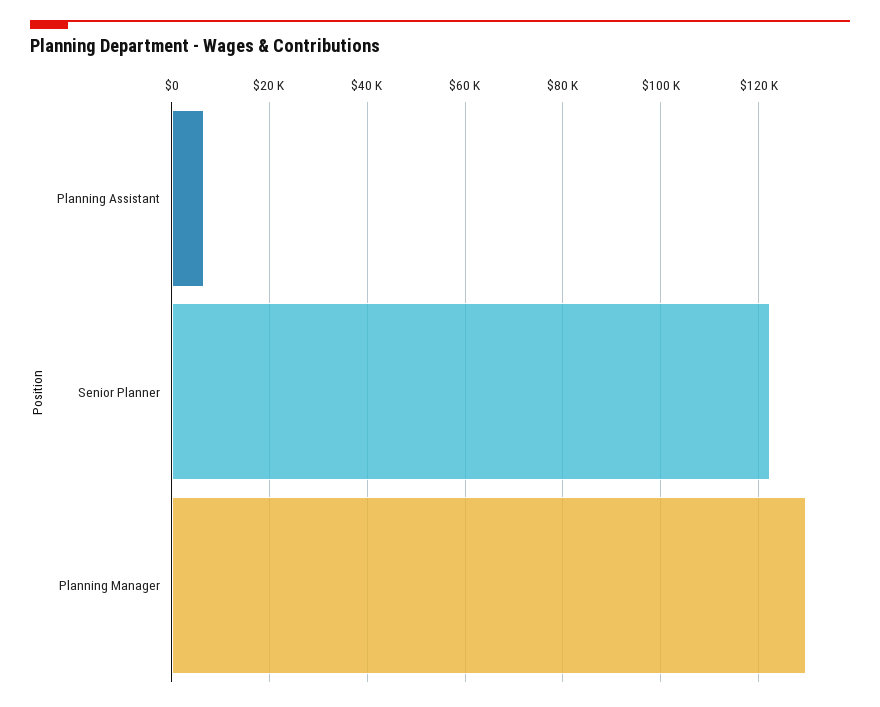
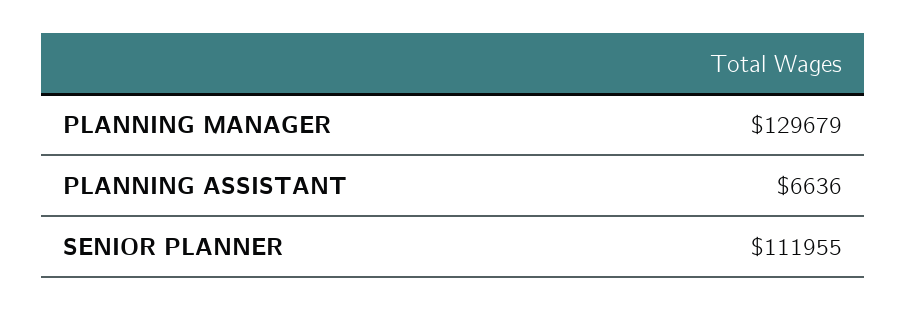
Senior Planner: 122000 -> 111955

